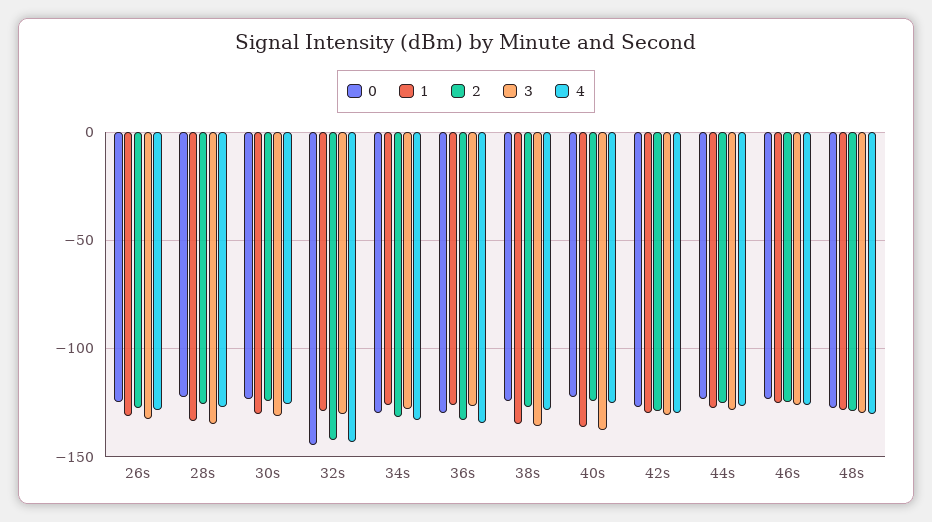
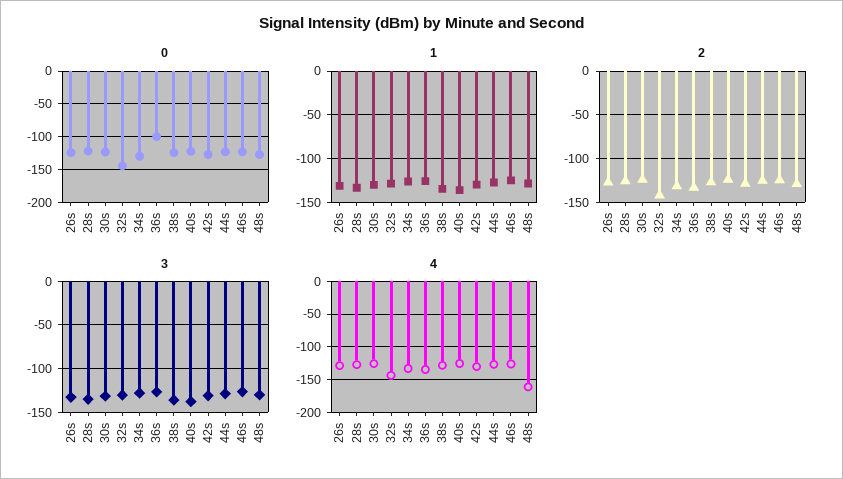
0, 36s: -130 -> -100
4, 48s: -130 -> -160

